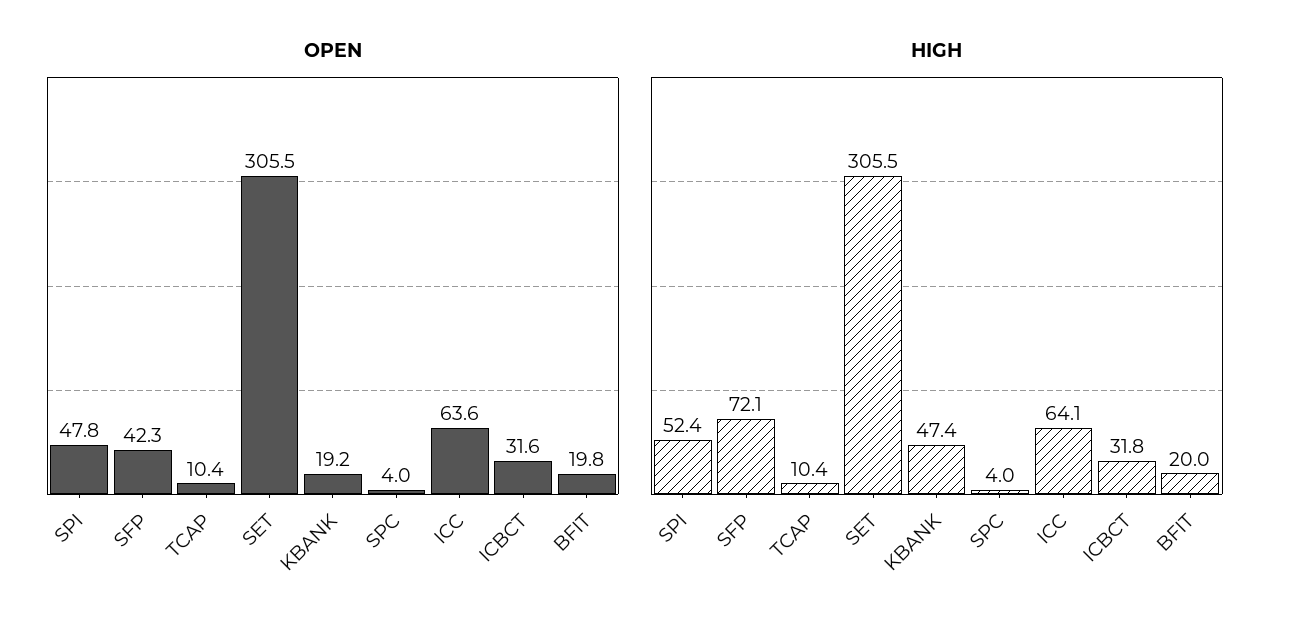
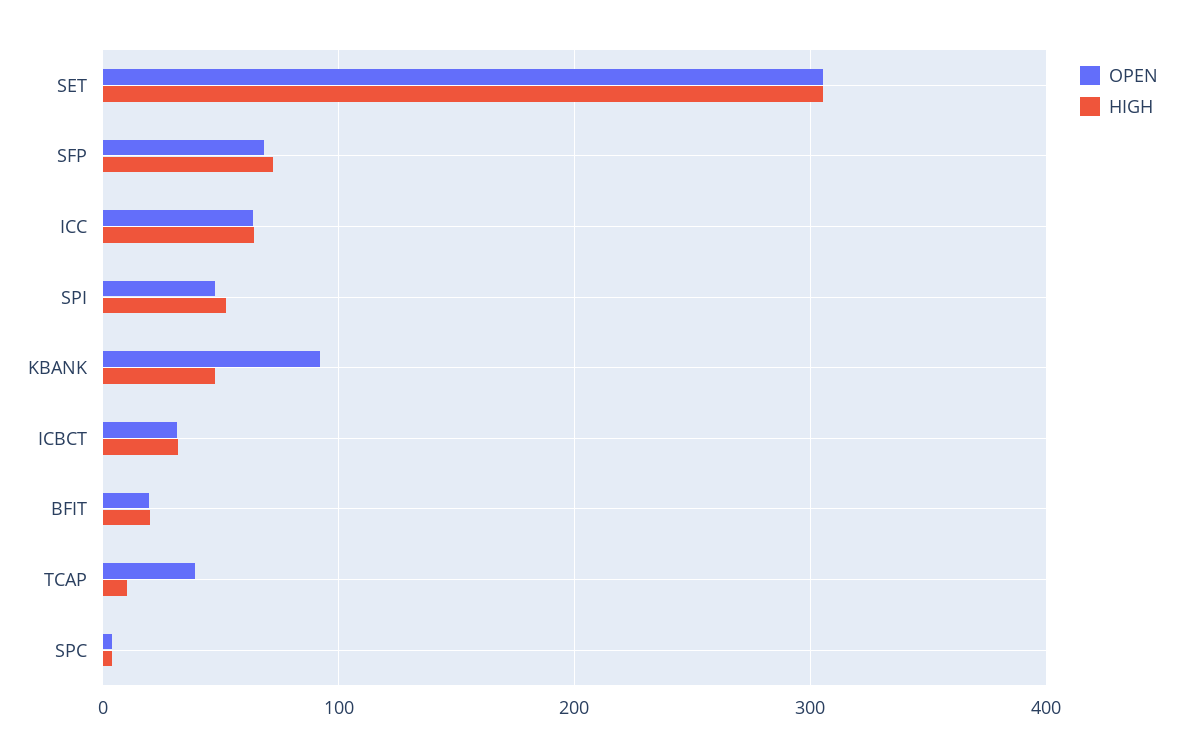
OPEN, SFP: 42.3 -> 70
OPEN, TCAP: 10.4 -> 40
OPEN, KBANK: 19.2 -> 90

